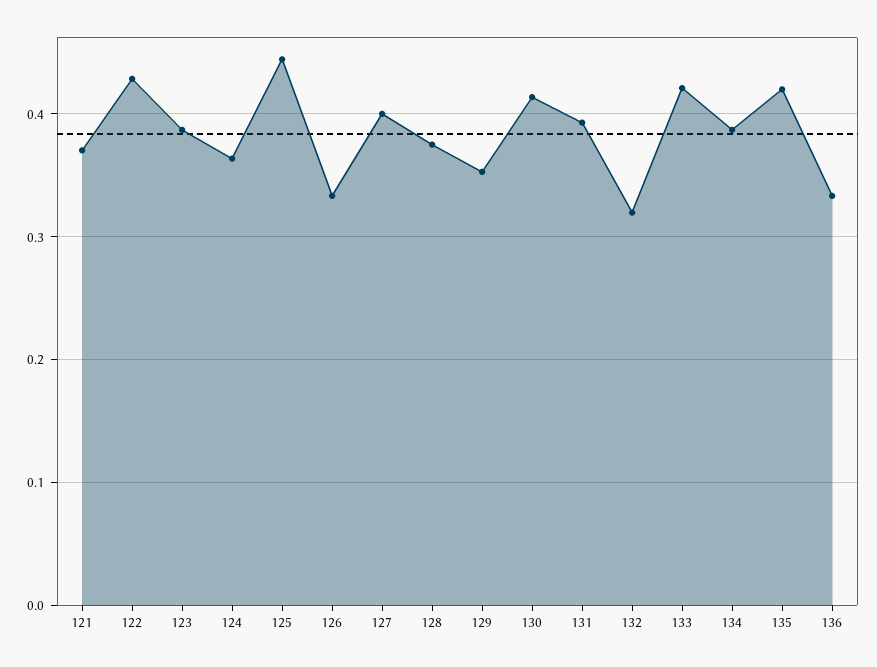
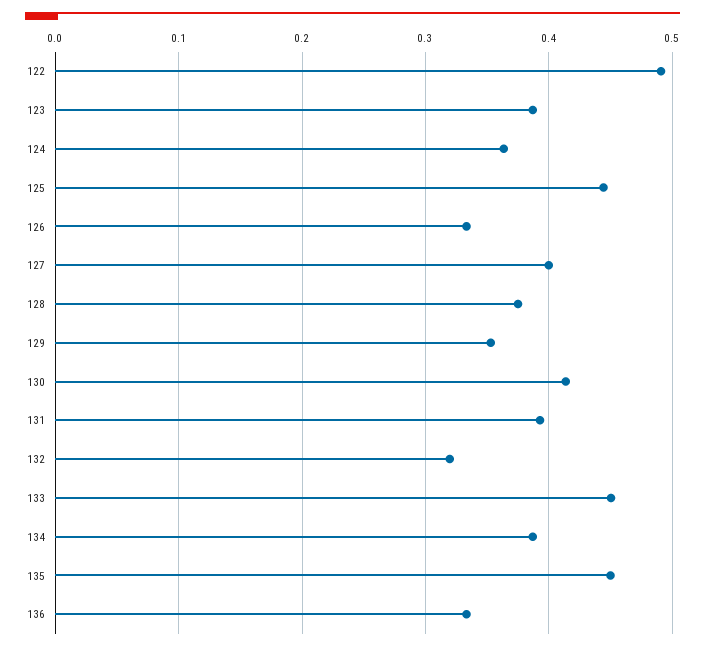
121: 0.37 -> none
122: 0.43 -> 0.49
133: 0.42 -> 0.45
135: 0.42 -> 0.45

